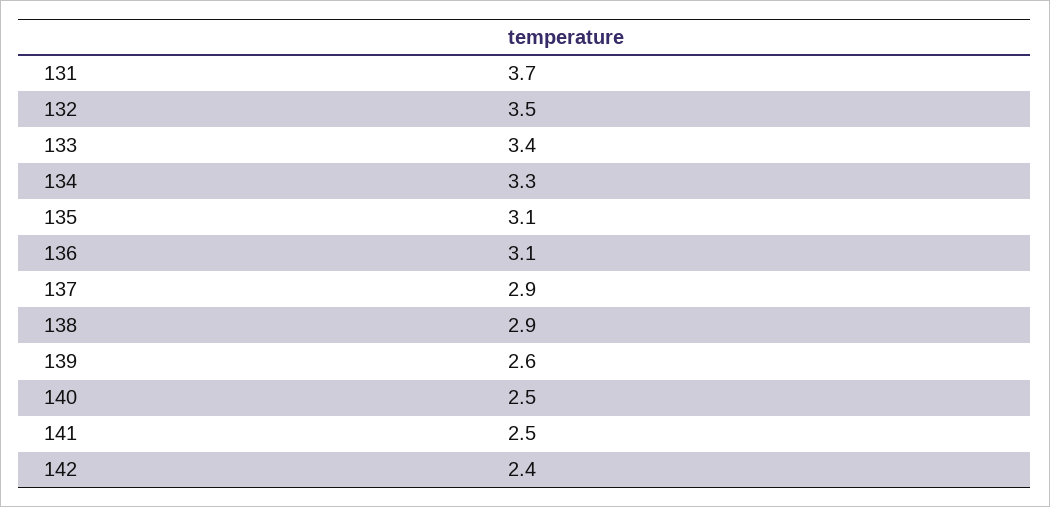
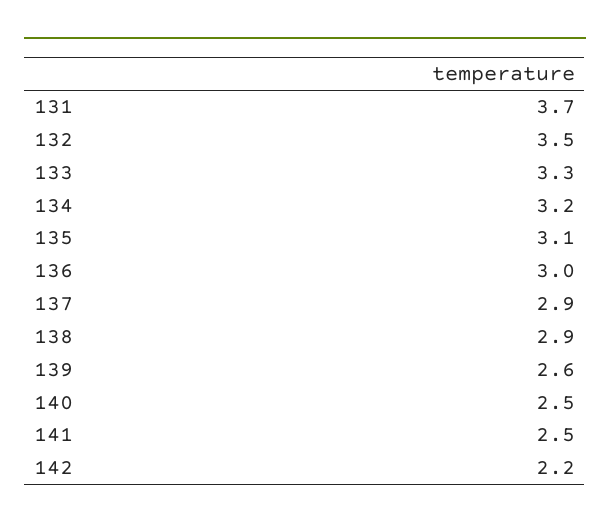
133: 3.4 -> 3.3
134: 3.3 -> 3.2
136: 3.1 -> 3
142: 2.4 -> 2.2

